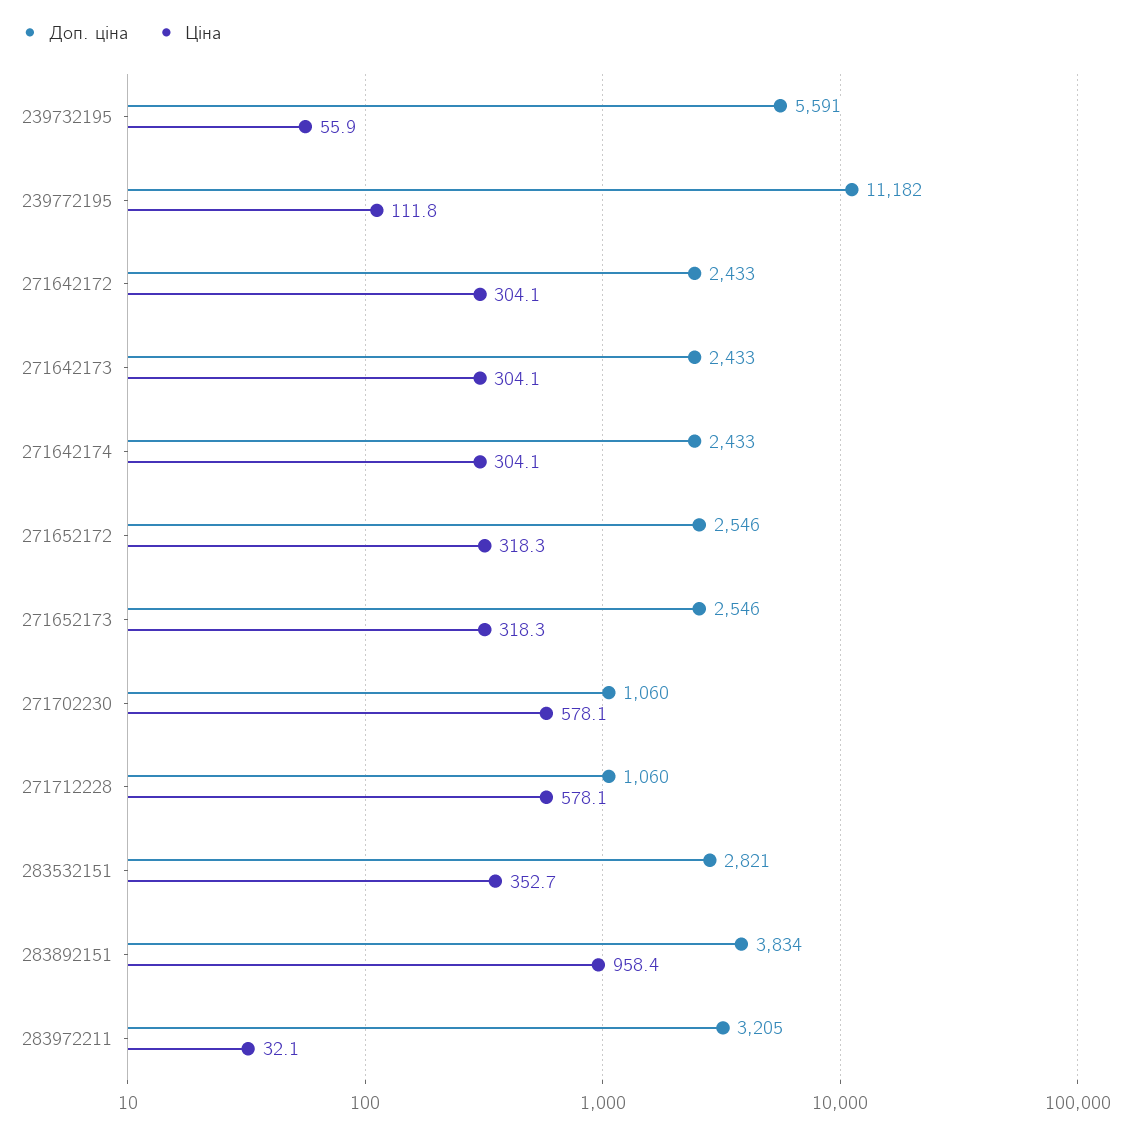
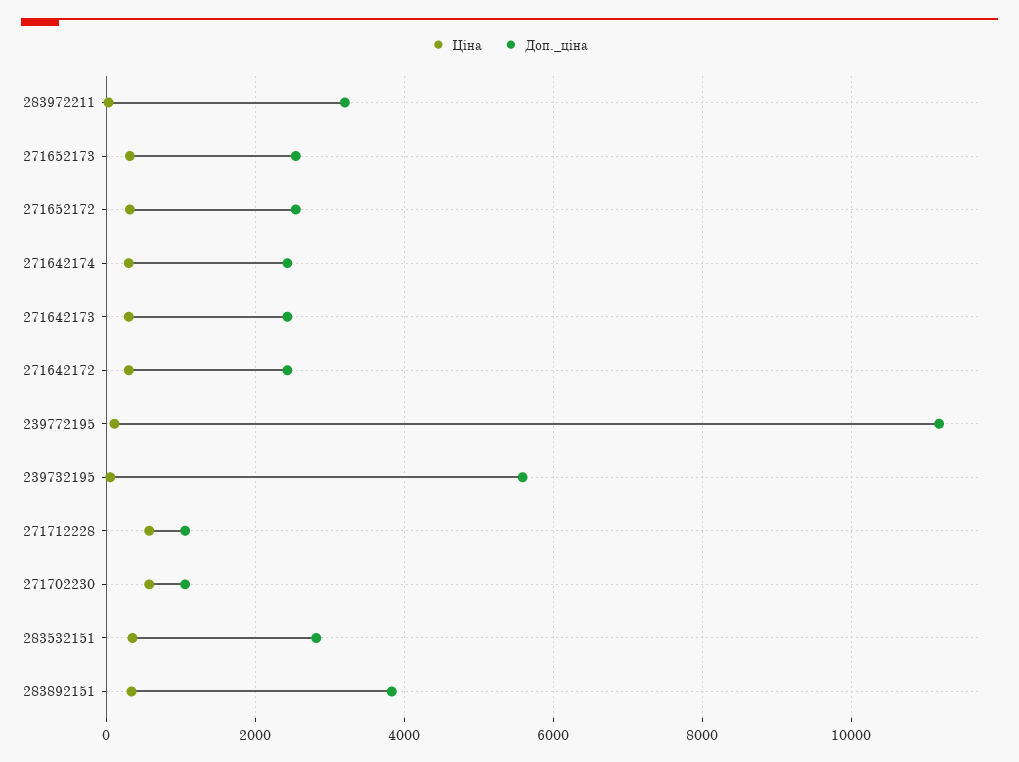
Ціна, 283892151: 958.4 -> 400

